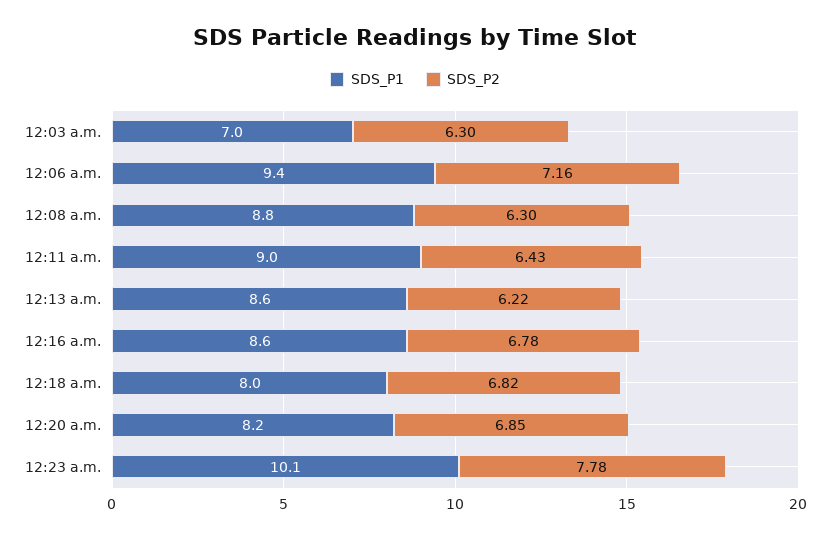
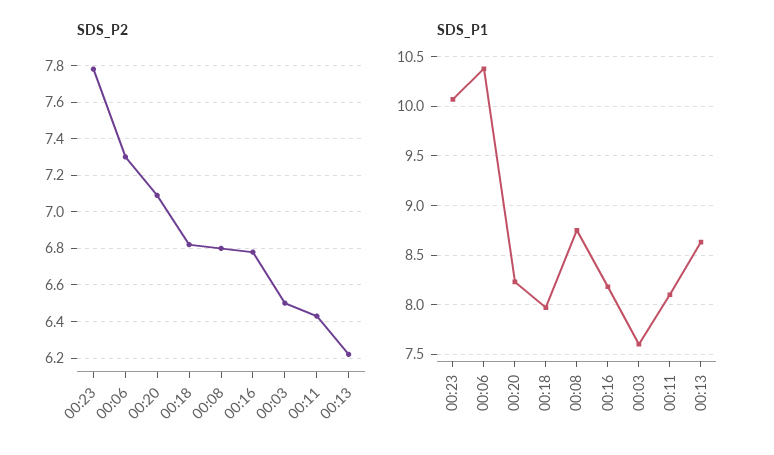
SDS_P1, 12:03 a.m.: 7 -> 7.6
SDS_P2, 12:03 a.m.: 6.3 -> 6.5
SDS_P1, 12:06 a.m.: 9.4 -> 10.4
SDS_P2, 12:06 a.m.: 7.16 -> 7.3
SDS_P2, 12:08 a.m.: 6.3 -> 6.8
SDS_P1, 12:11 a.m.: 9 -> 8.1
SDS_P1, 12:16 a.m.: 8.6 -> 8.2
SDS_P2, 12:20 a.m.: 6.85 -> 7.1

